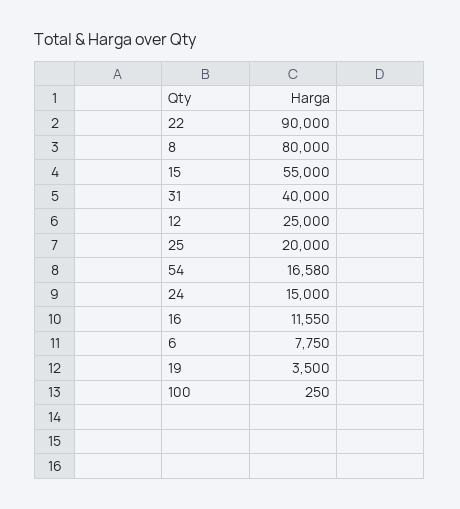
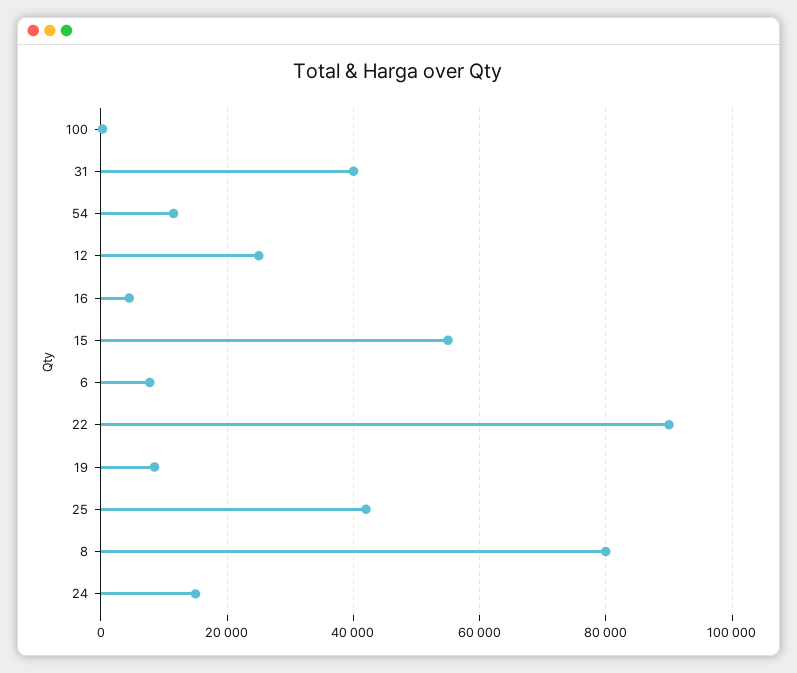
25: 20000 -> 42000
54: 16580 -> 12000
16: 11550 -> 4000
19: 3500 -> 8000

